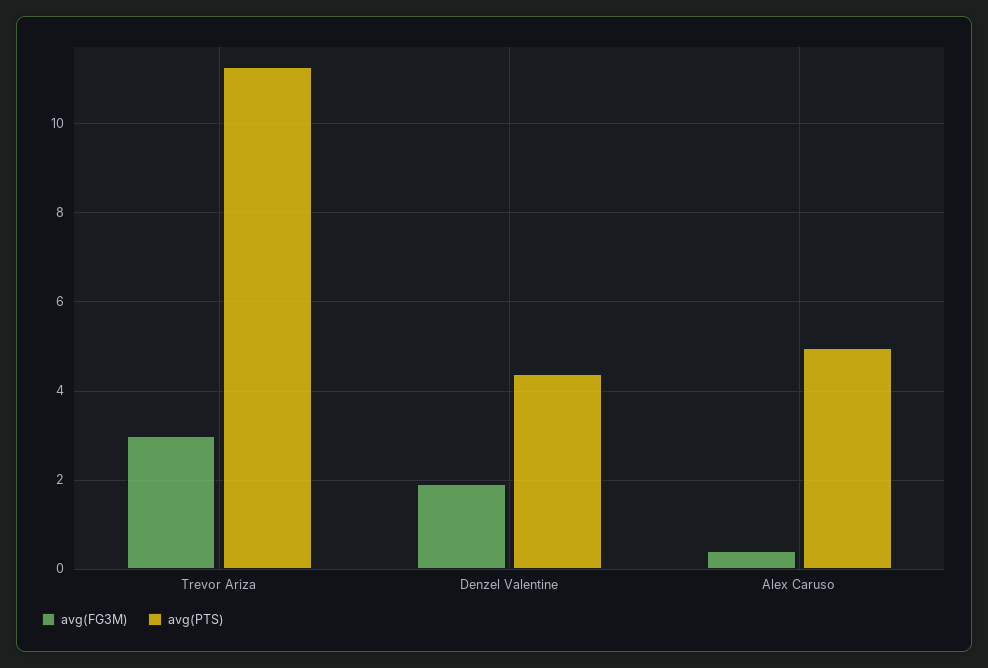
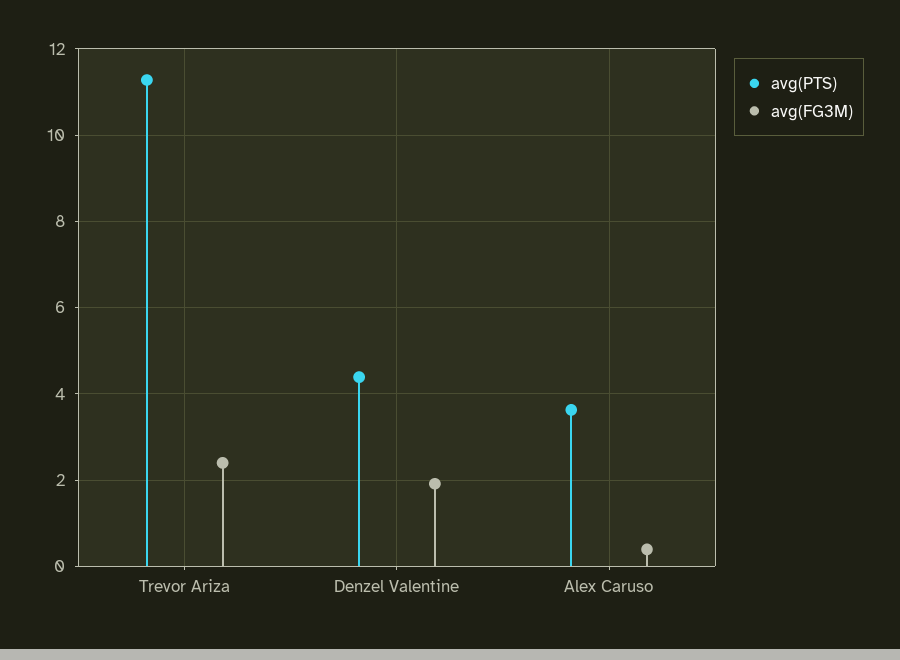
avg(FG3M), Trevor Ariza: 3 -> 2.4
avg(PTS), Alex Caruso: 5 -> 3.6

